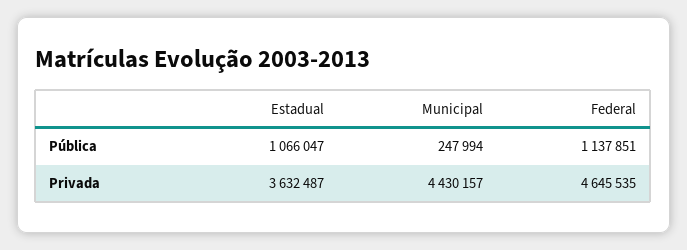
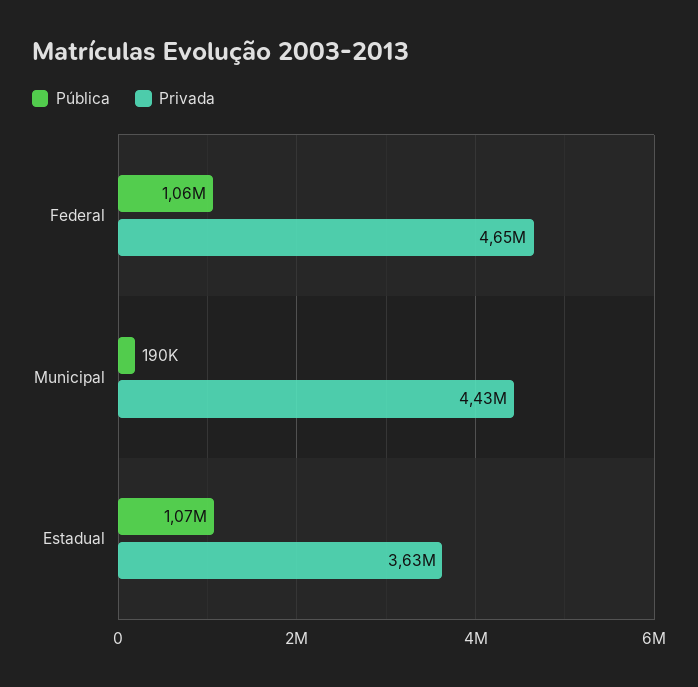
Pública, Municipal: 247994 -> 190000
Pública, Federal: 1137851 -> 1060000

